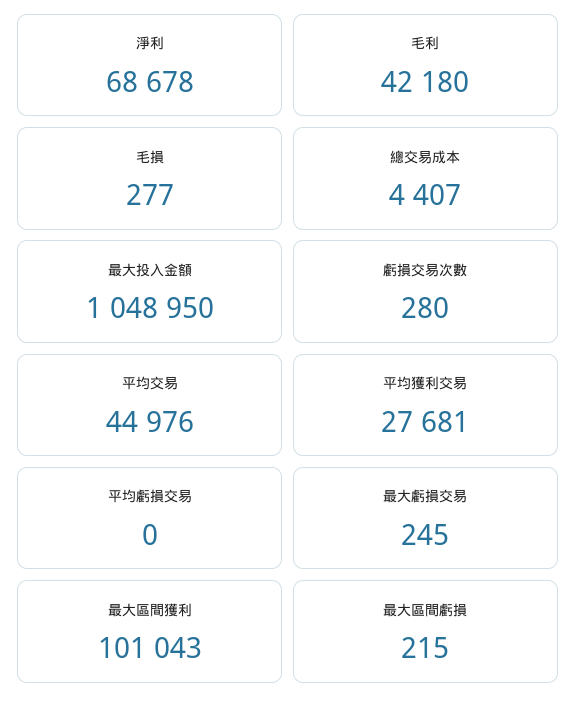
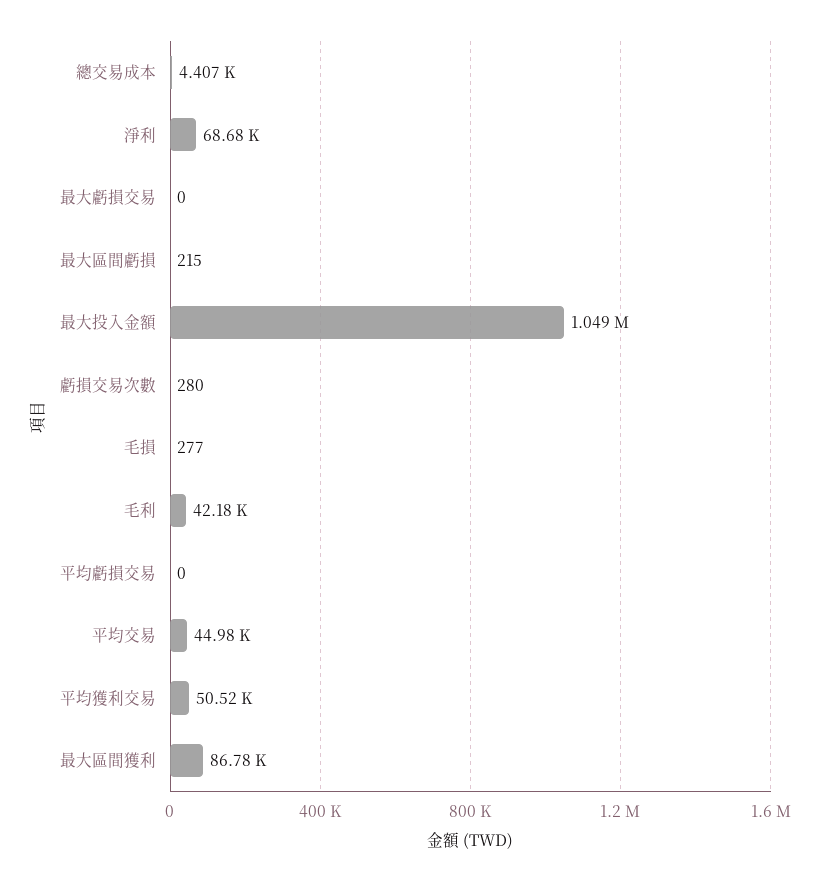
平均獲利交易: 27681 -> 50520
最大虧損交易: 245 -> 0
最大區間獲利: 101043 -> 86780

